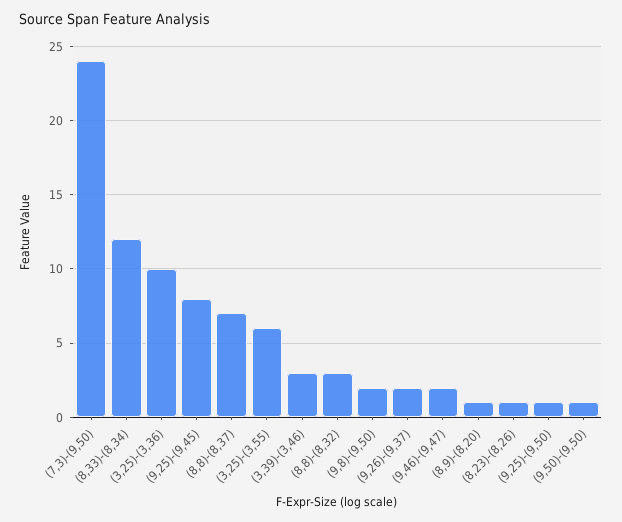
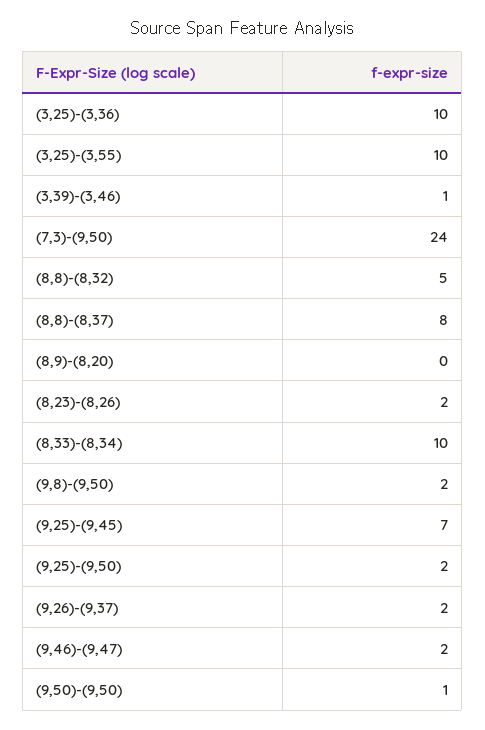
(8,33)-(8,34): 12 -> 10
(9,25)-(9,45): 8 -> 7
(8,8)-(8,37): 7 -> 8
(3,25)-(3,55): 6 -> 10
(3,39)-(3,46): 3 -> 1
(8,8)-(8,32): 3 -> 5
(8,9)-(8,20): 1 -> 0
(8,23)-(8,26): 1 -> 2
(9,25)-(9,50): 1 -> 2

